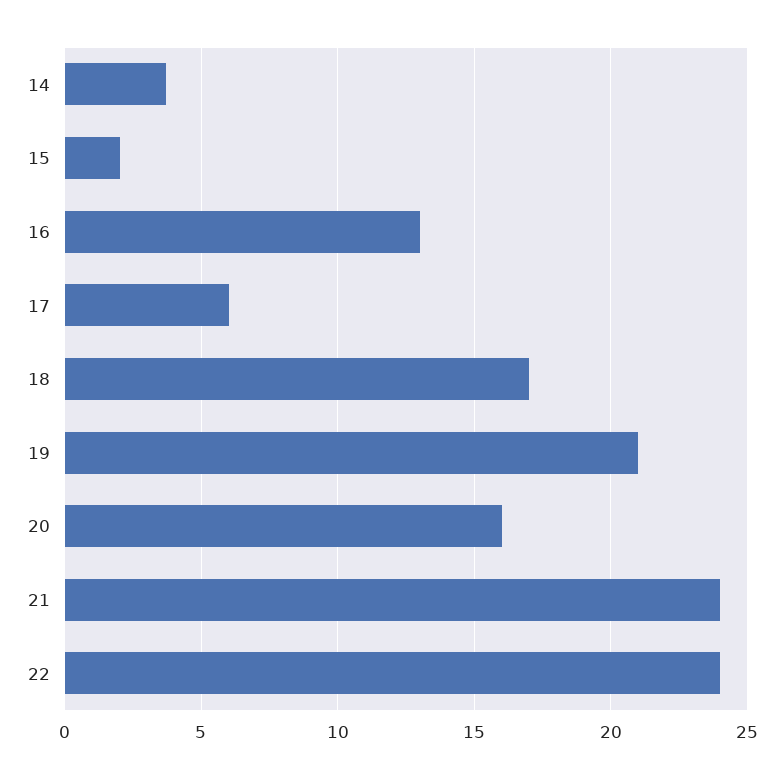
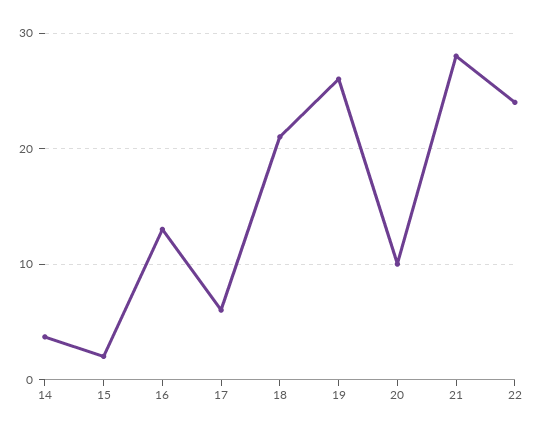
18: 17 -> 21
19: 21 -> 26
20: 16 -> 10
21: 24 -> 28

